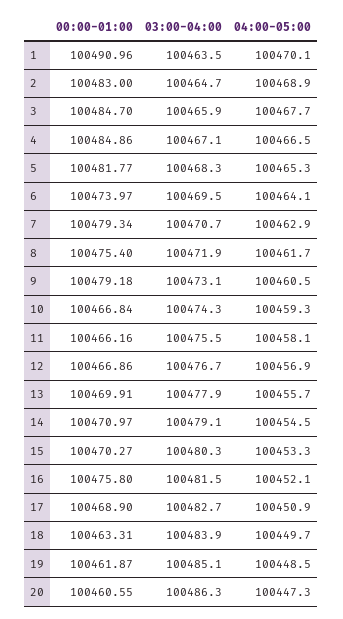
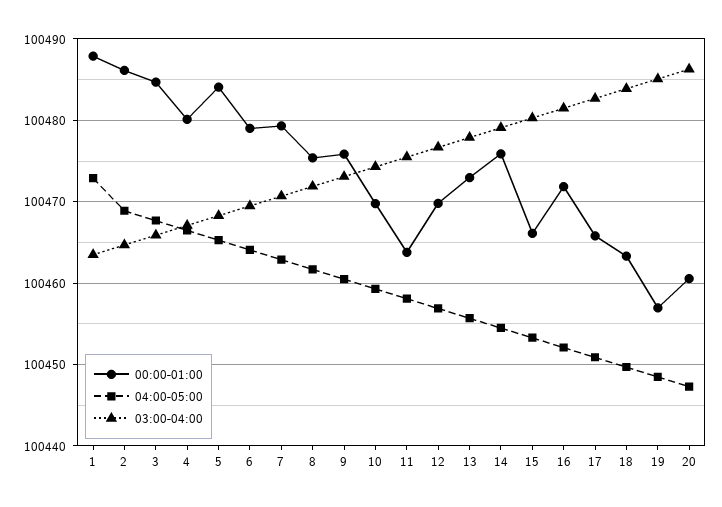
00:00-01:00, 1: 100490.96 -> 100488
04:00-05:00, 1: 100470.1 -> 100473
00:00-01:00, 2: 100483 -> 100486
00:00-01:00, 4: 100484.86 -> 100480
00:00-01:00, 5: 100481.77 -> 100484
00:00-01:00, 6: 100473.97 -> 100479
00:00-01:00, 9: 100479.18 -> 100476
00:00-01:00, 10: 100466.84 -> 100470
00:00-01:00, 11: 100466.16 -> 100464
00:00-01:00, 12: 100466.86 -> 100470
00:00-01:00, 13: 100469.91 -> 100473
00:00-01:00, 14: 100470.97 -> 100476
00:00-01:00, 15: 100470.27 -> 100466
00:00-01:00, 16: 100475.8 -> 100472
00:00-01:00, 17: 100468.9 -> 100466
00:00-01:00, 19: 100461.87 -> 100457

